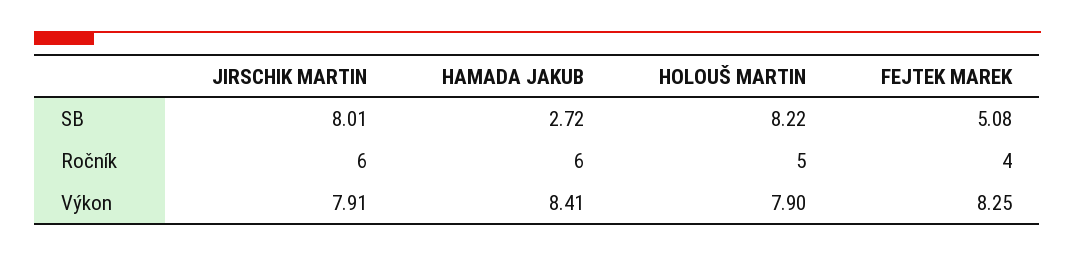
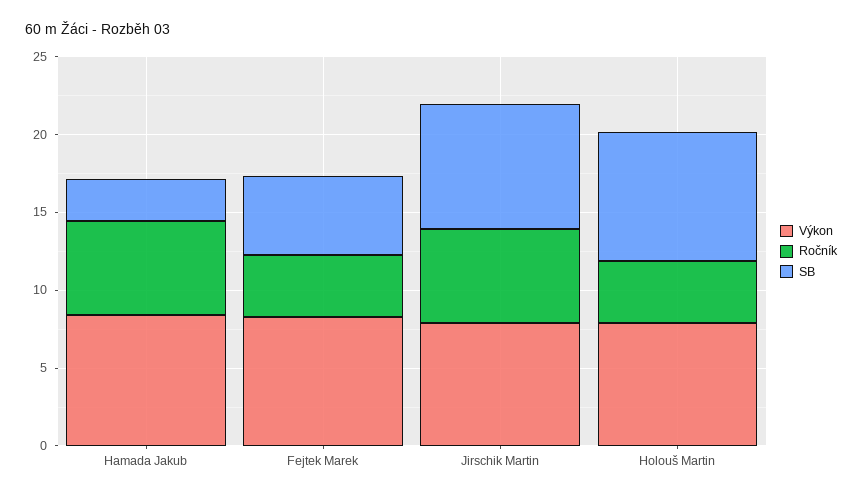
Ročník, HOLOUŠ MARTIN: 5 -> 4

